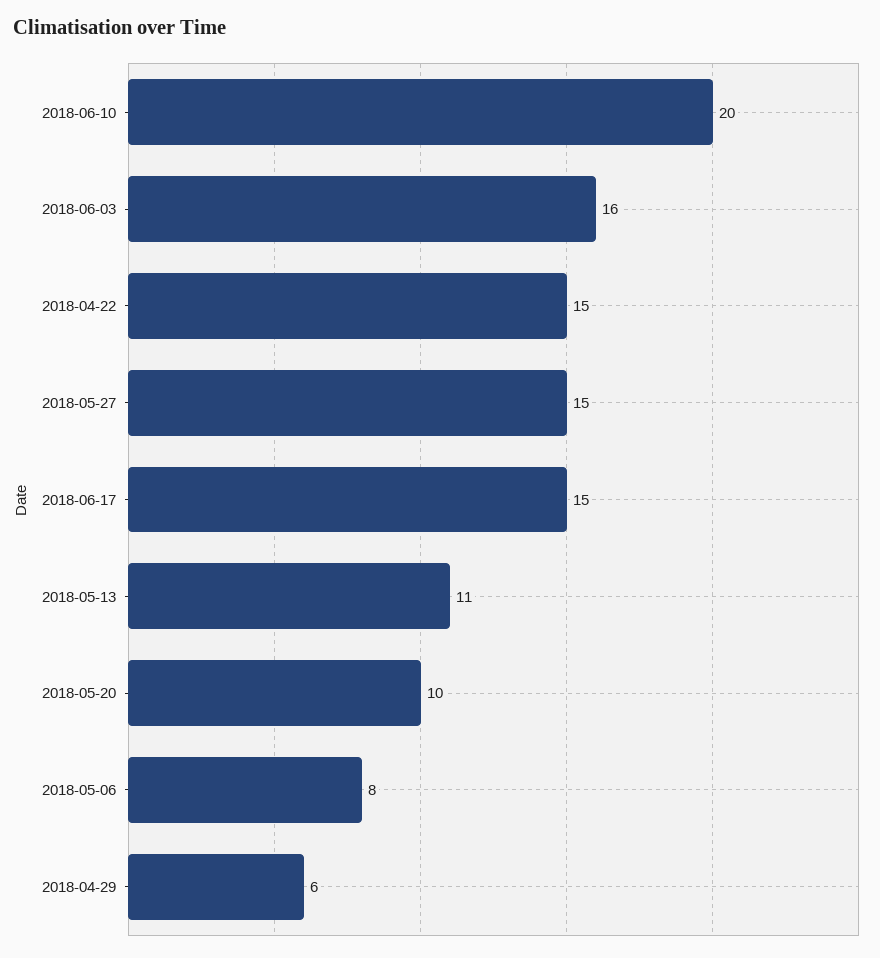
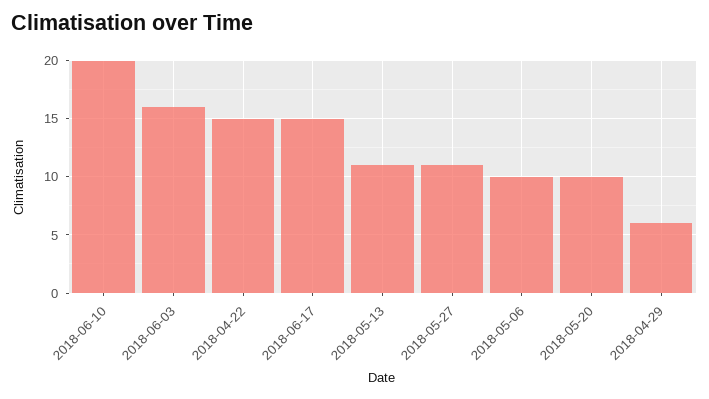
2018-05-27: 15 -> 11
2018-05-06: 8 -> 10

